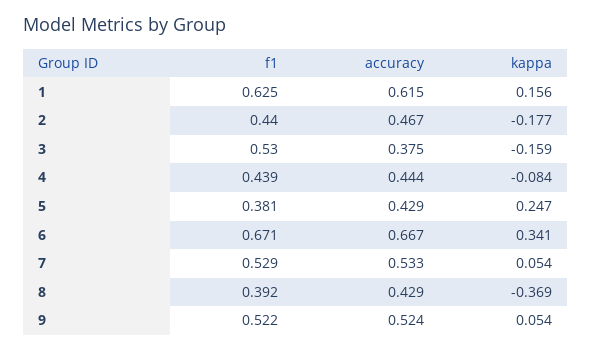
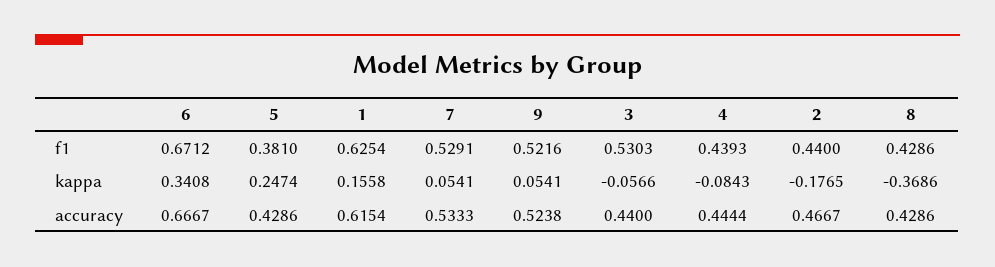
accuracy, 3: 0.375 -> 0.44
kappa, 3: -0.159 -> -0.0566
f1, 8: 0.392 -> 0.4286

